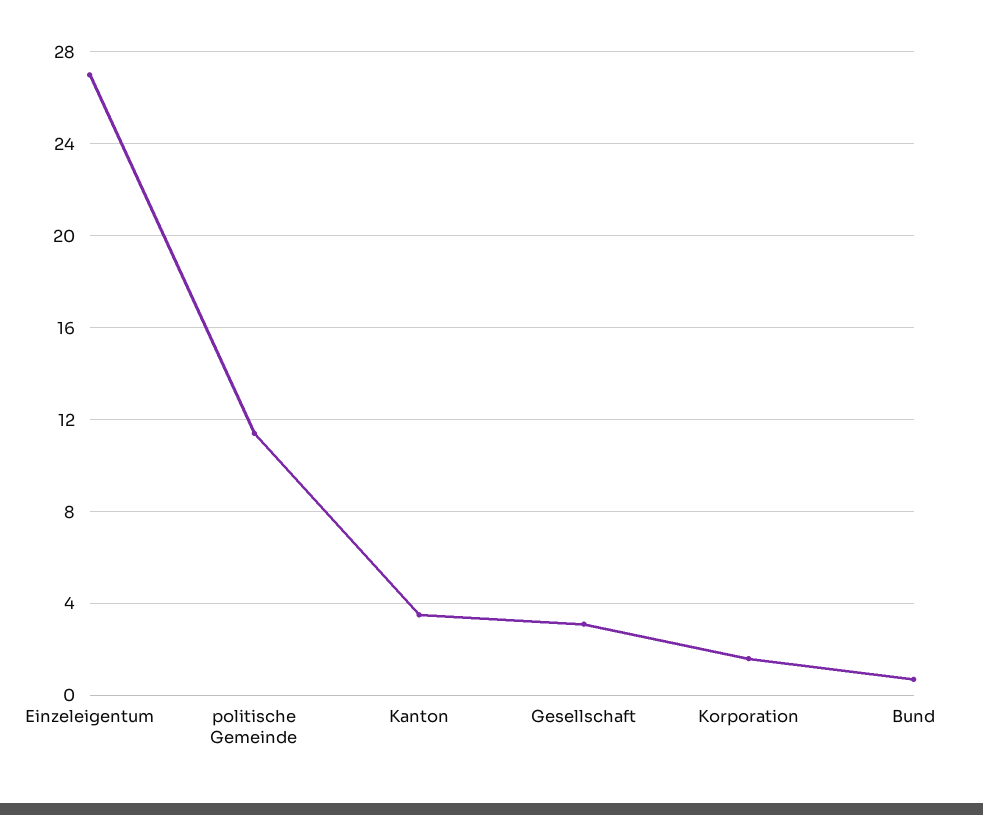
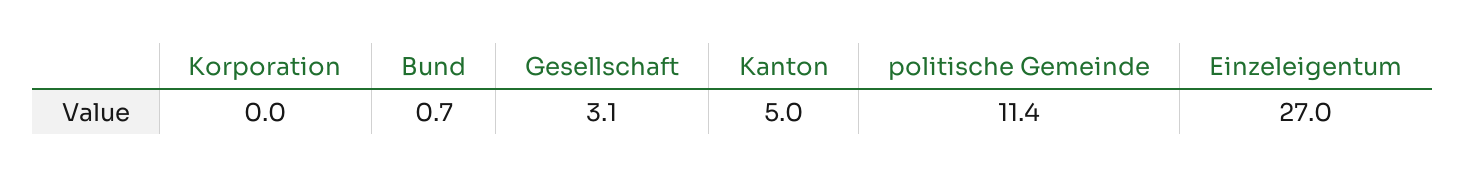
Kanton: 3.5 -> 5
Korporation: 1.5 -> 0

